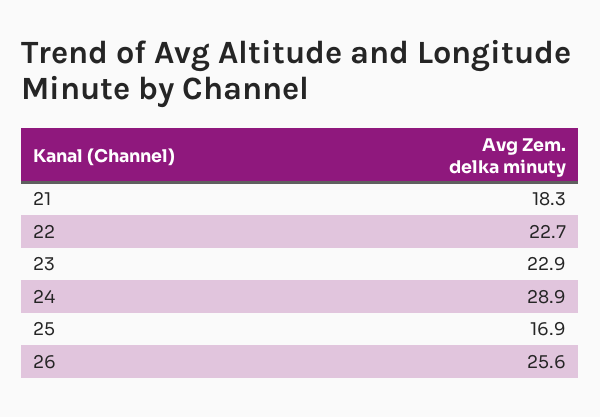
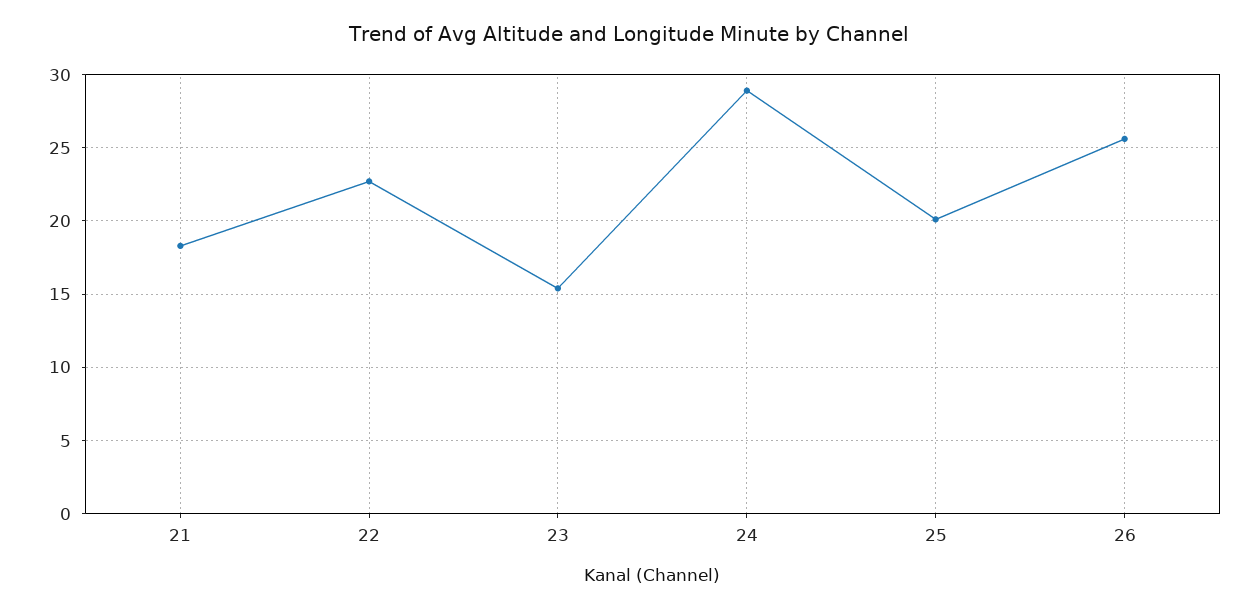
23: 22.9 -> 15.5
25: 16.9 -> 20

